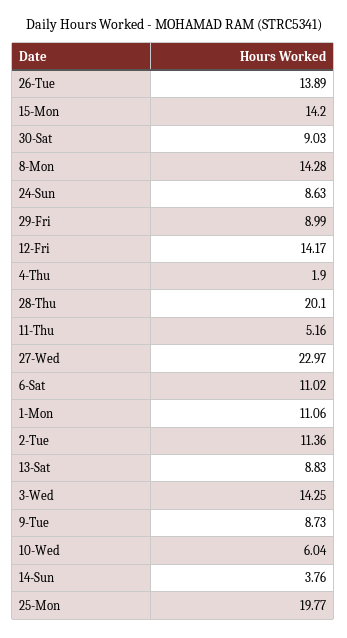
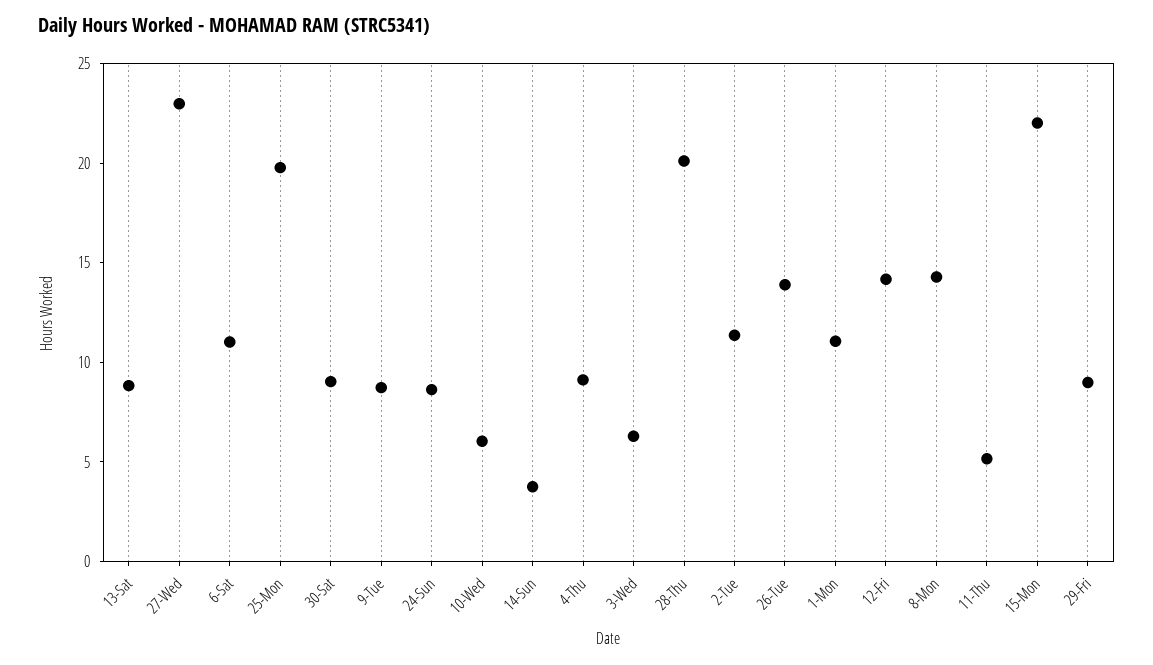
15-Mon: 14.2 -> 22
4-Thu: 1.9 -> 9
3-Wed: 14.25 -> 6

